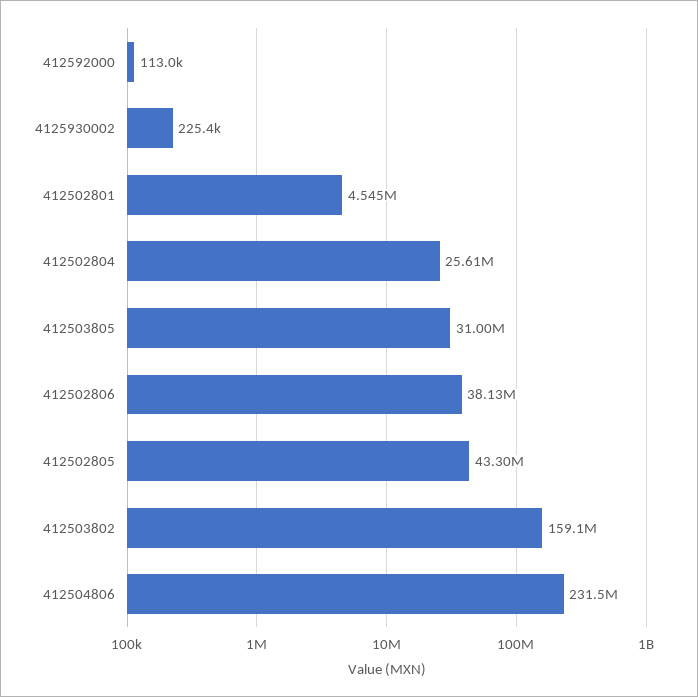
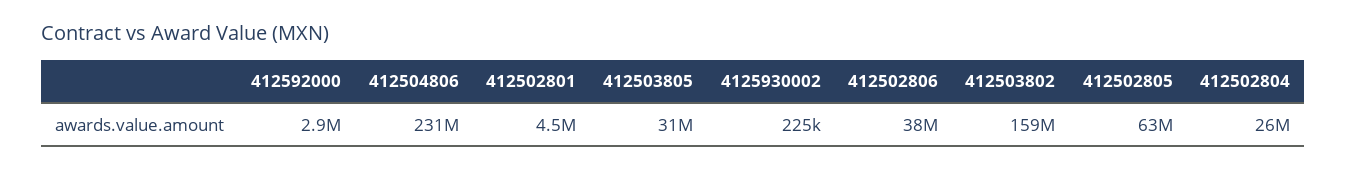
412592000: 113000 -> 2900000
412502805: 43300000 -> 63000000

